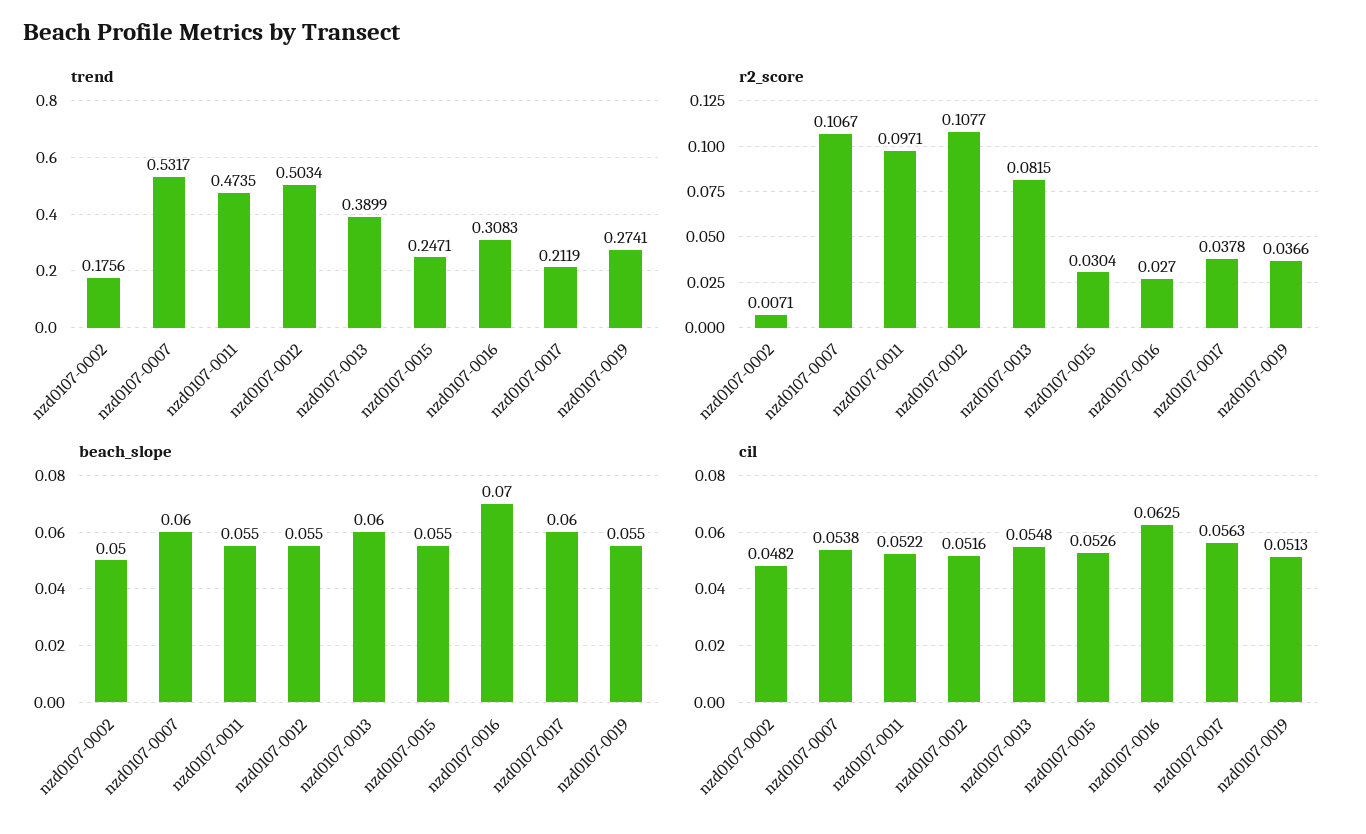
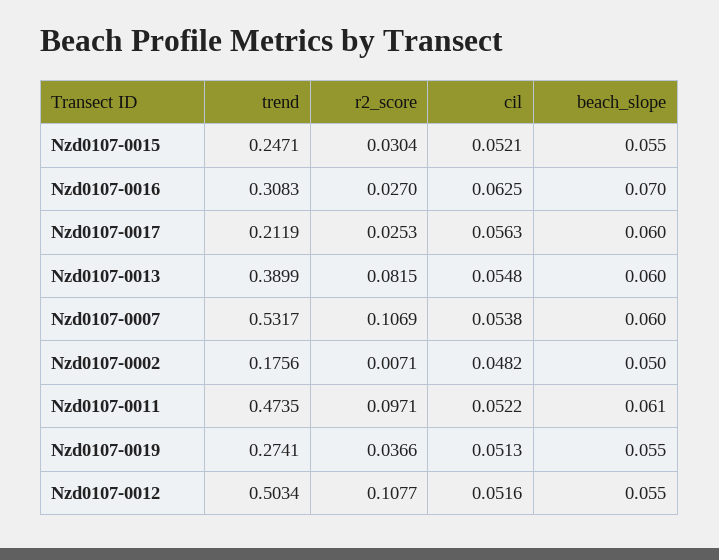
r2_score, nzd0107-0007: 0.1067 -> 0.1069
r2_score, nzd0107-0017: 0.0378 -> 0.0253
beach_slope, nzd0107-0011: 0.055 -> 0.061
cil, nzd0107-0015: 0.0526 -> 0.0521

